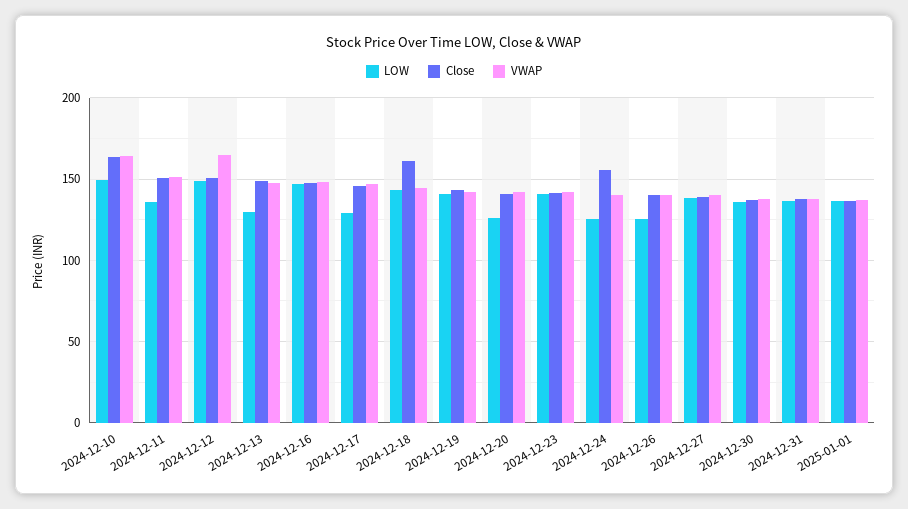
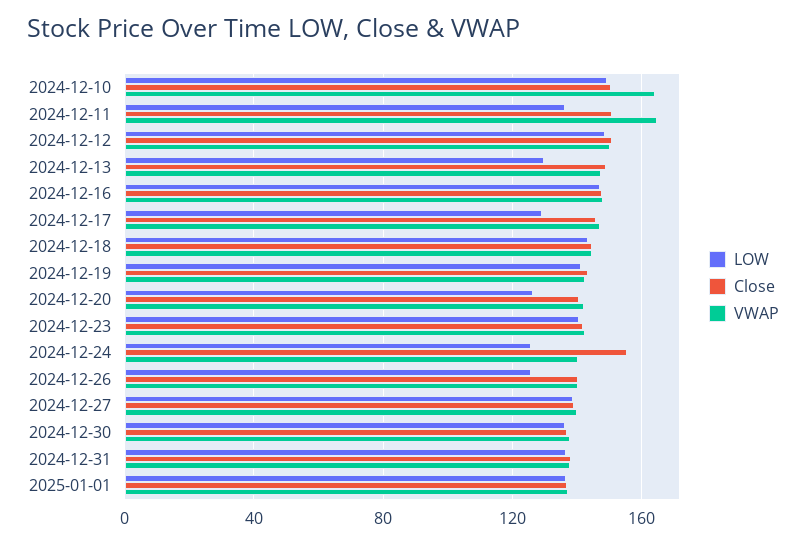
Close, 2024-12-10: 165 -> 150
VWAP, 2024-12-11: 150 -> 165
VWAP, 2024-12-12: 165 -> 150
Close, 2024-12-18: 160 -> 145

